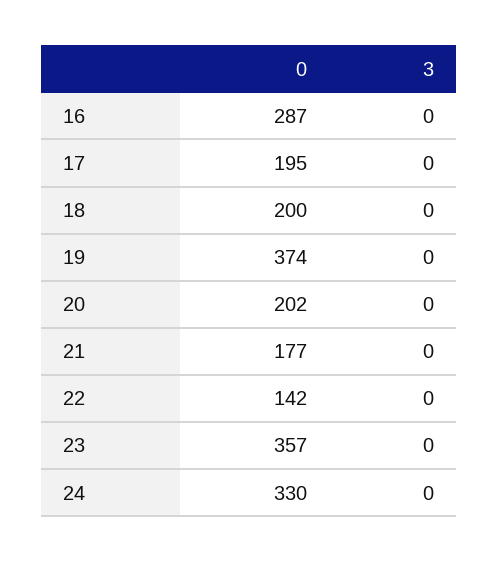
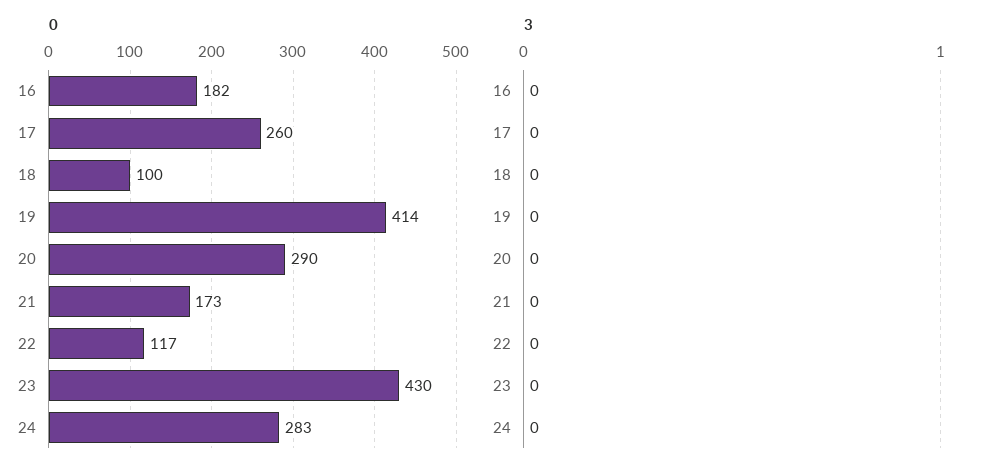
0, 16: 287 -> 182
0, 17: 195 -> 260
0, 18: 200 -> 100
0, 19: 374 -> 414
0, 20: 202 -> 290
0, 21: 177 -> 173
0, 22: 142 -> 117
0, 23: 357 -> 430
0, 24: 330 -> 283

